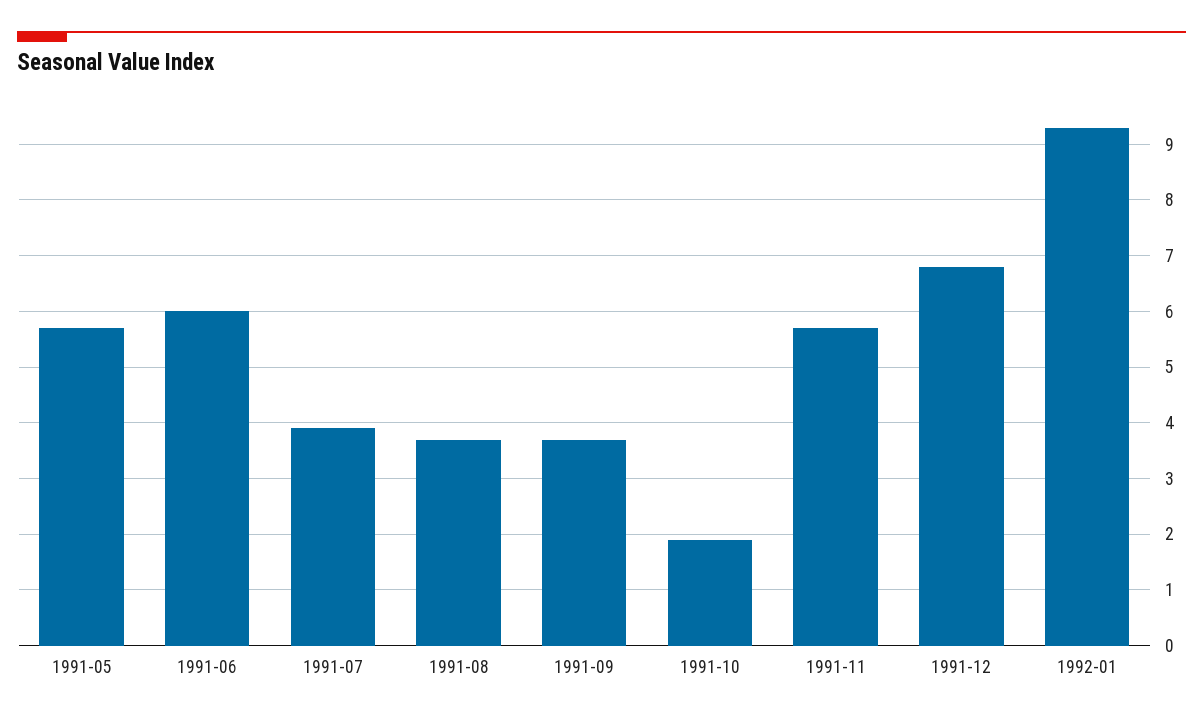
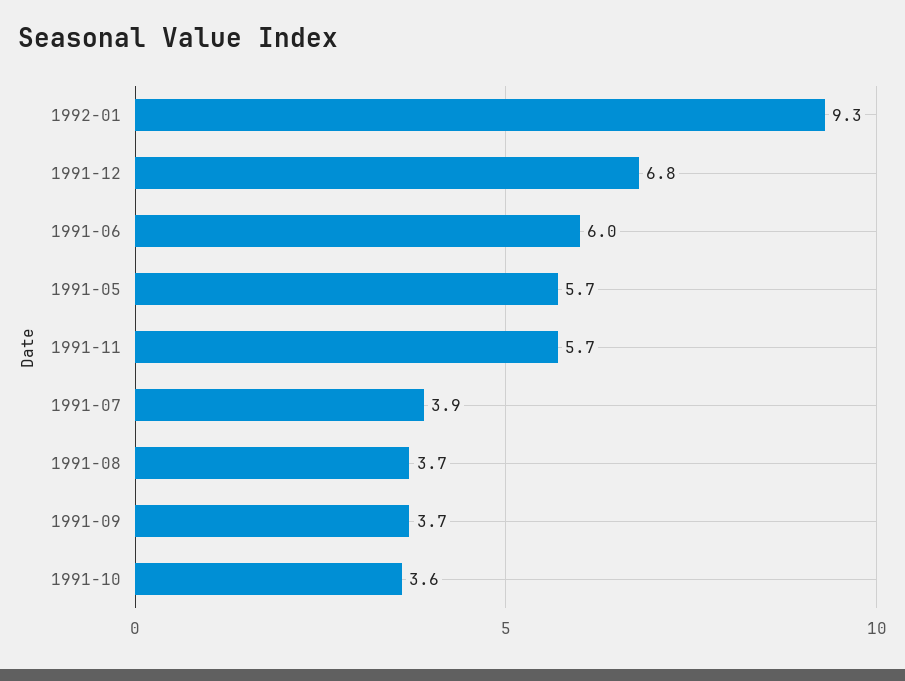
1991-10: 2 -> 3.6

